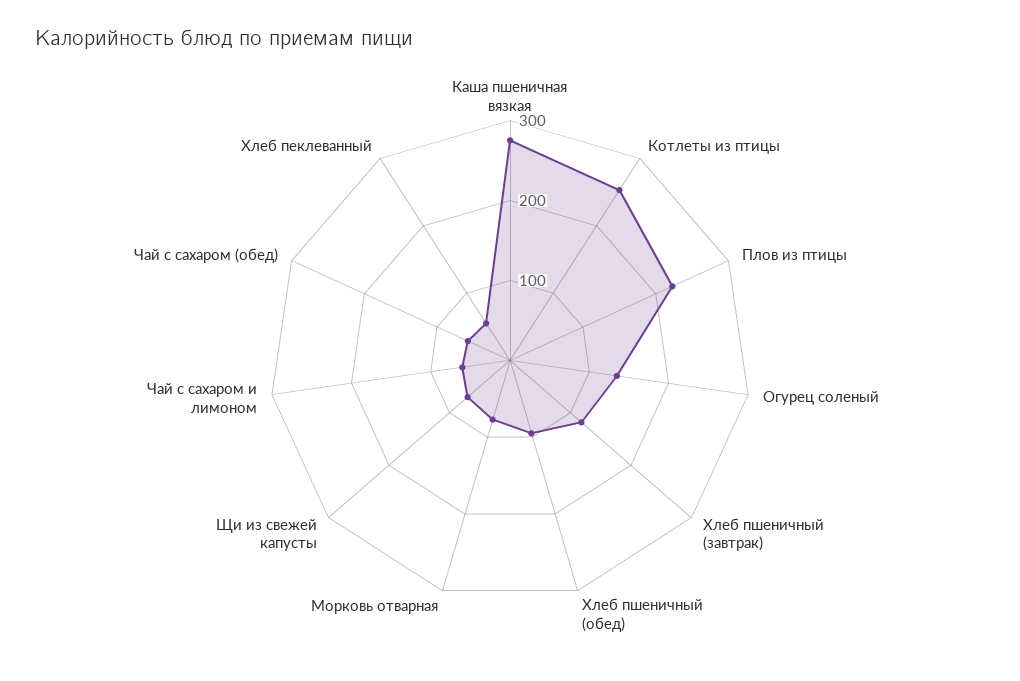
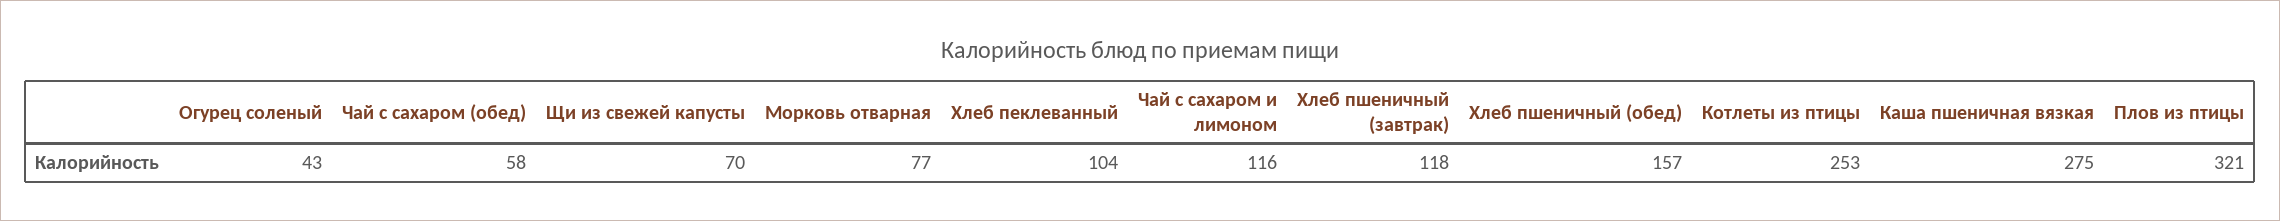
Плов из птицы: 220 -> 321
Огурец соленый: 140 -> 43
Хлеб пшеничный (обед): 100 -> 157
Чай с сахаром и лимоном: 60 -> 116
Хлеб пеклеванный: 60 -> 104

